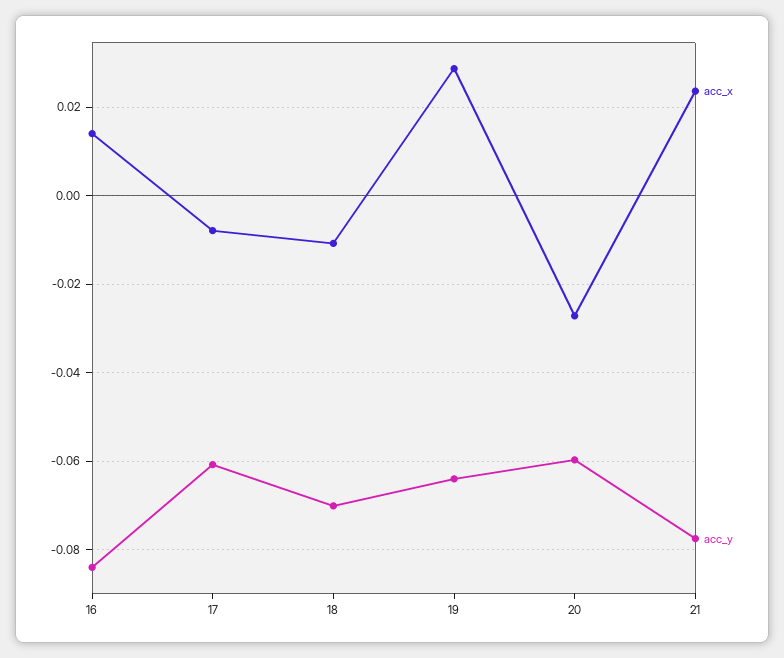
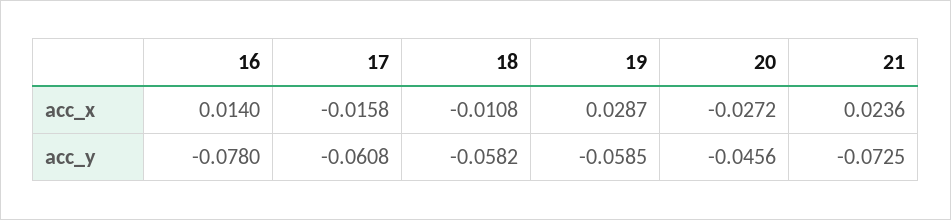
acc_y, 16: -0.084 -> -0.078
acc_x, 17: -0.008 -> -0.0158
acc_y, 18: -0.07 -> -0.0582
acc_y, 19: -0.064 -> -0.0585
acc_y, 20: -0.06 -> -0.0456
acc_y, 21: -0.078 -> -0.0725

